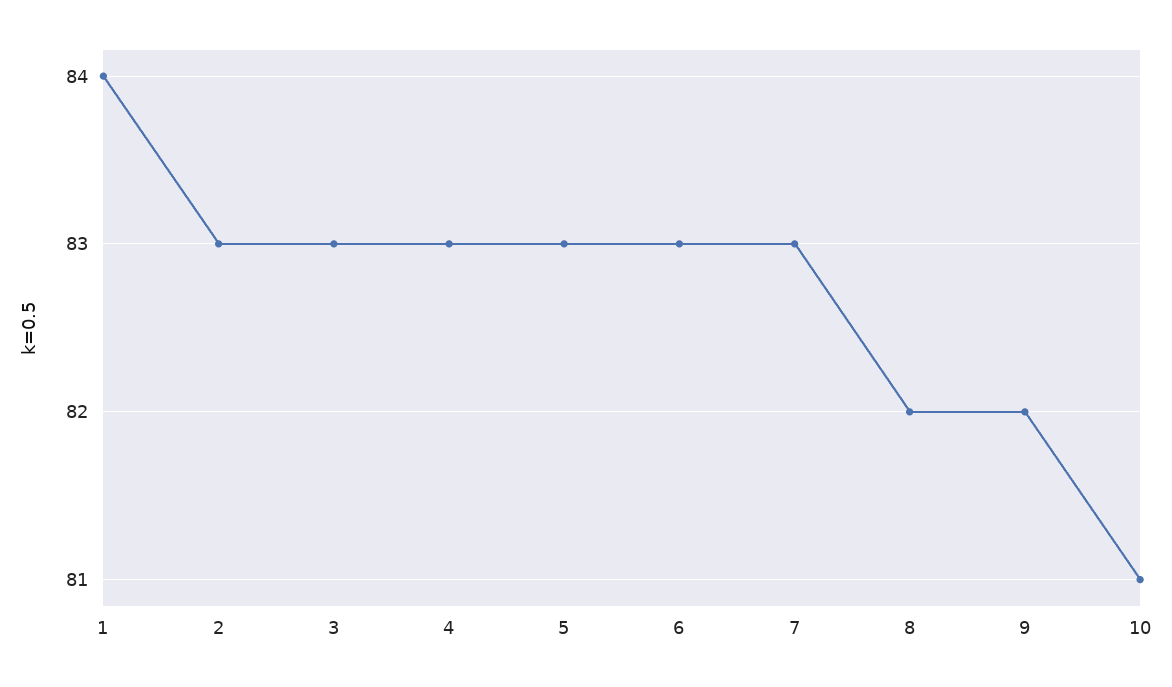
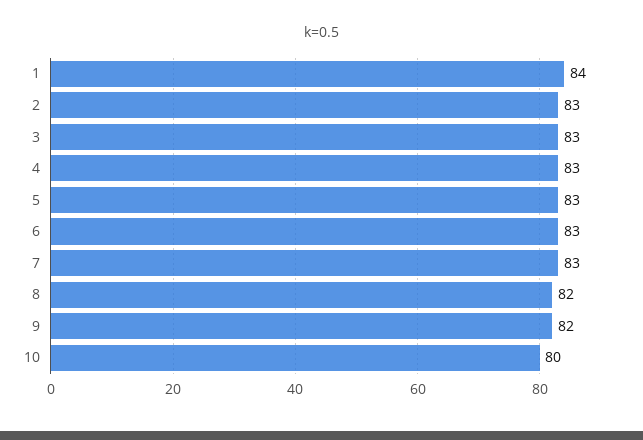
10: 81 -> 80

